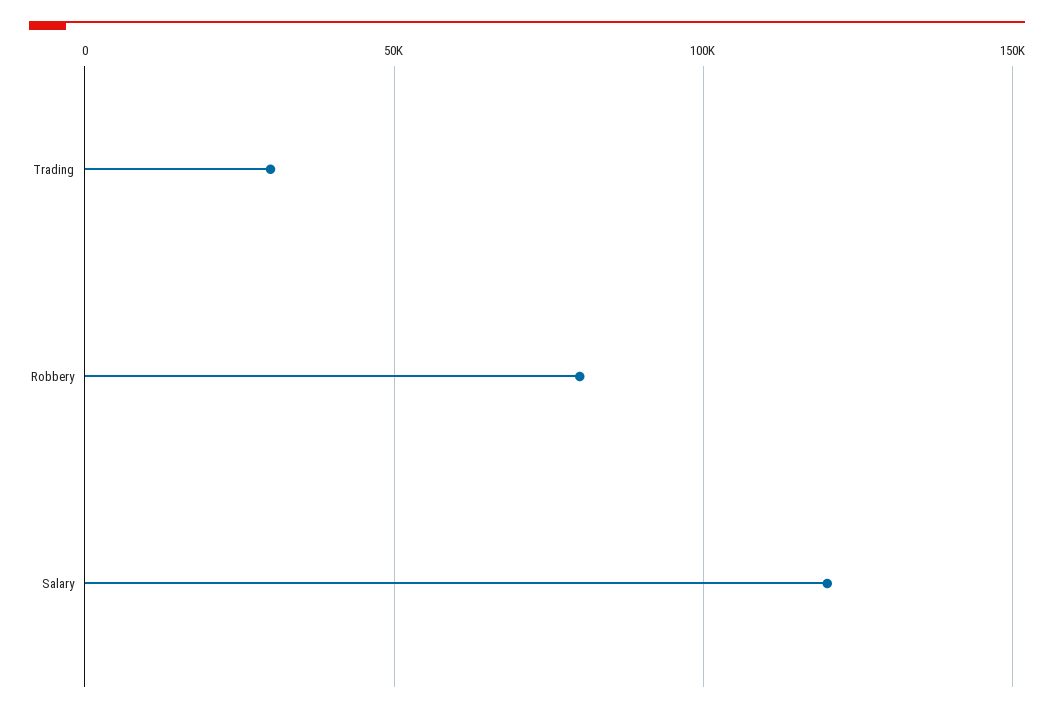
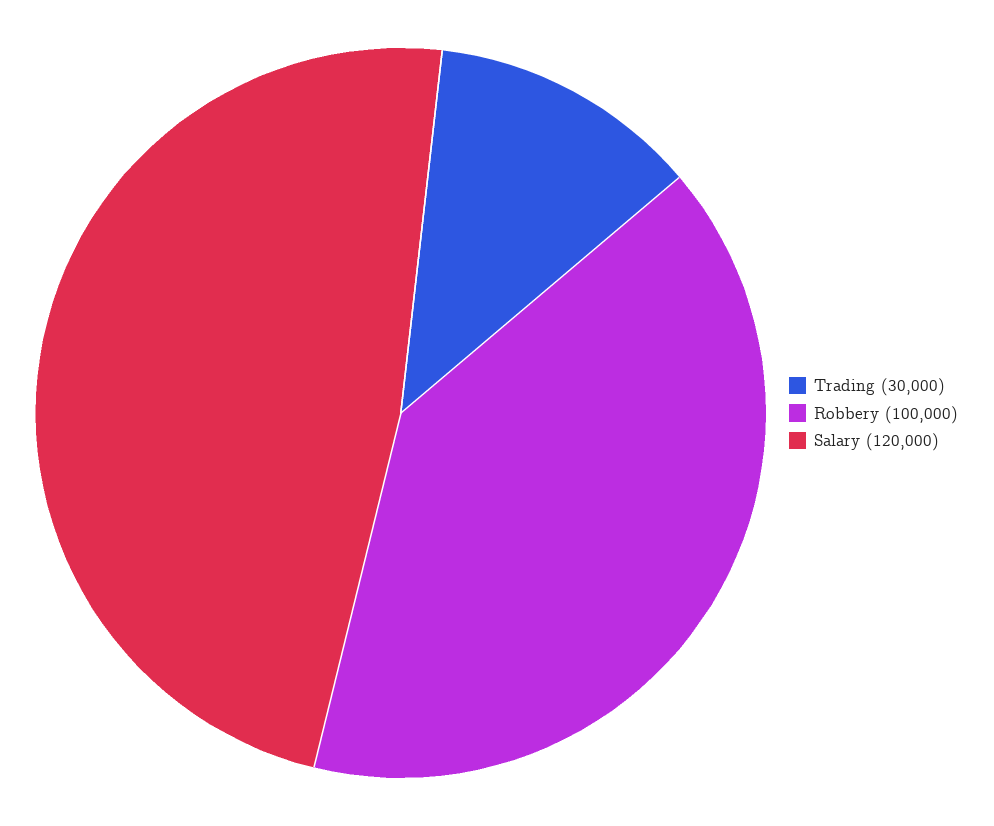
Robbery: 80000 -> 100000

